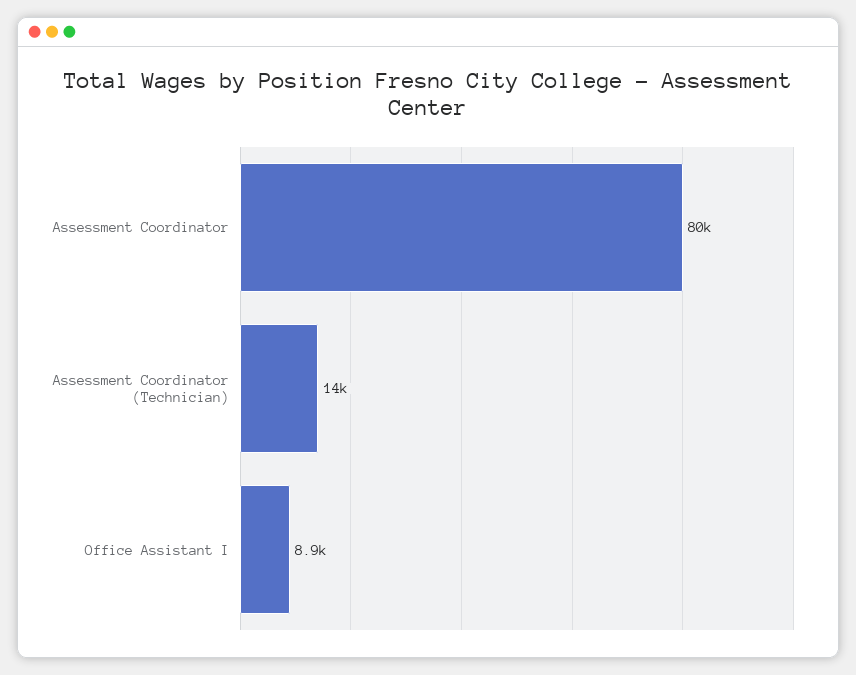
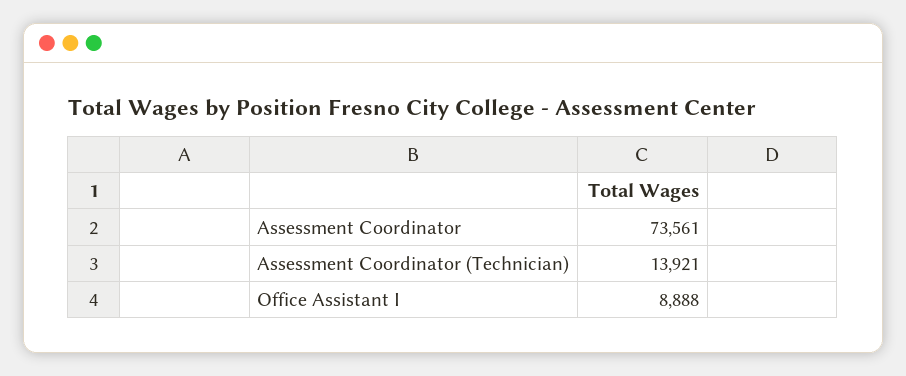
Assessment Coordinator: 80000 -> 73561

